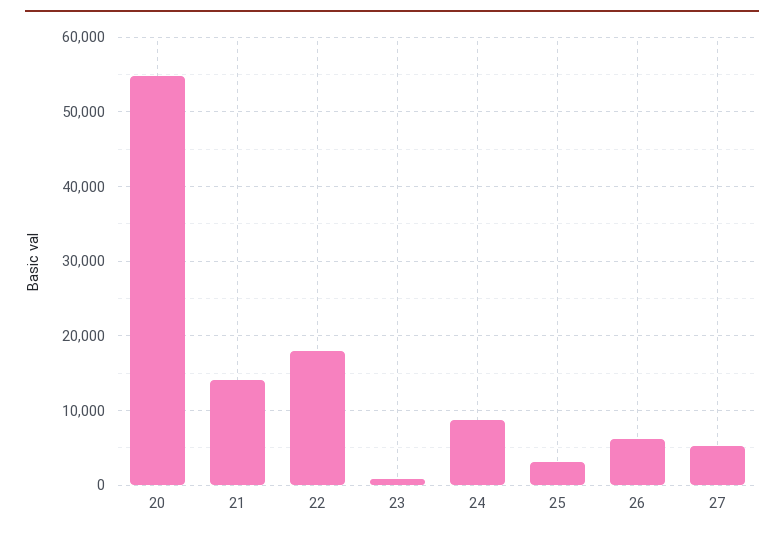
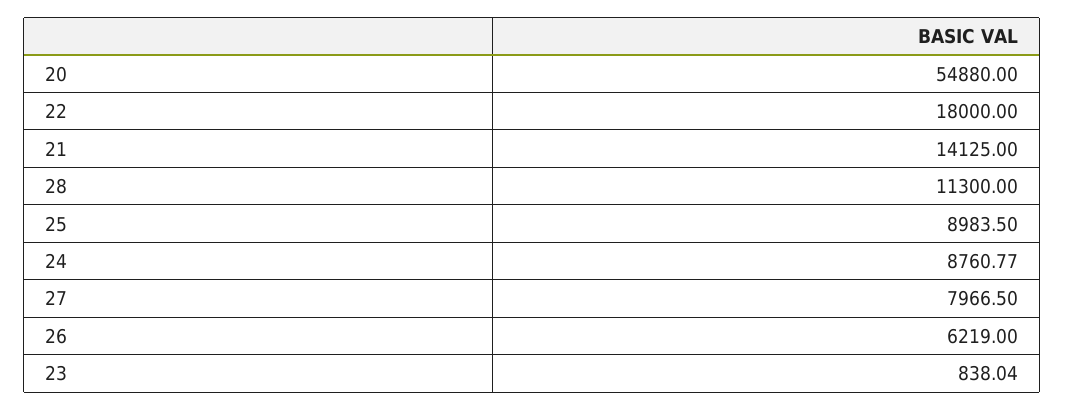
25: 3000 -> 8983.5
27: 5000 -> 7966.5
28: none -> 11300

